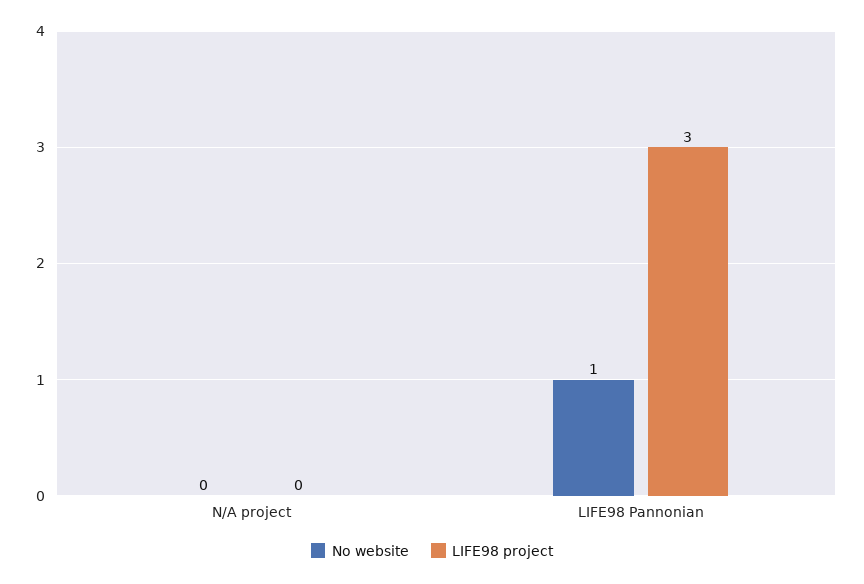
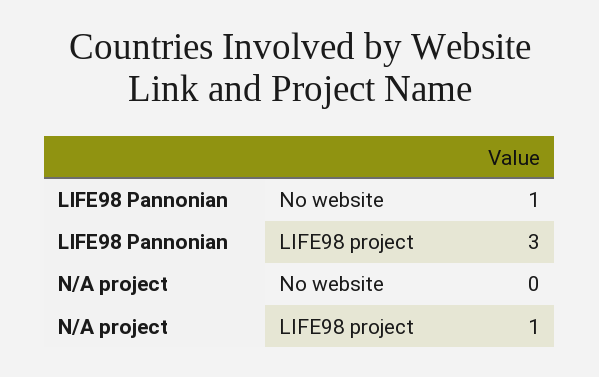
LIFE98 project, N/A project: 0 -> 1

